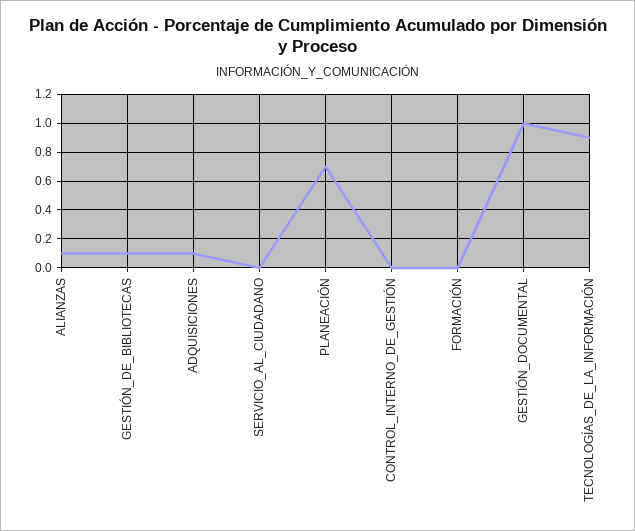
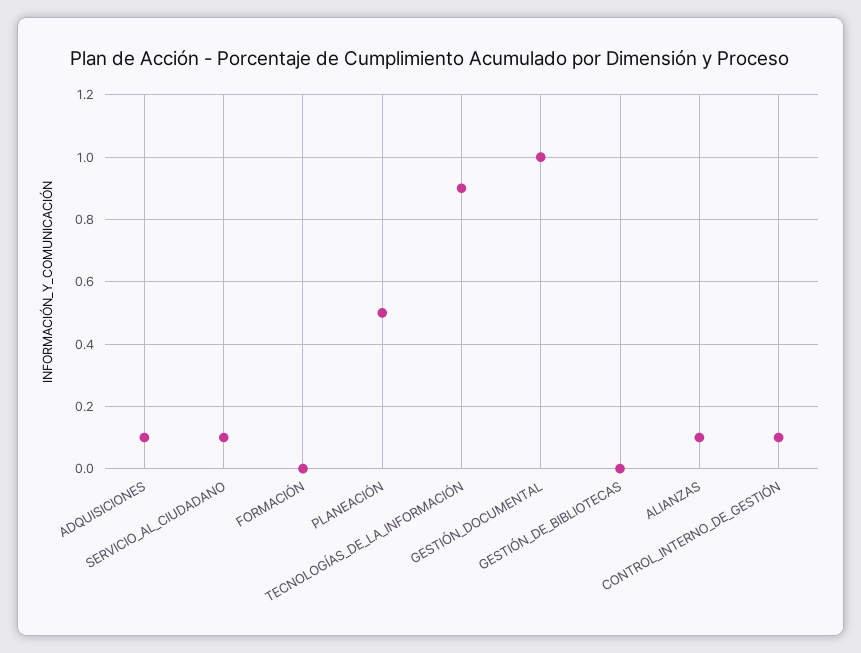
GESTIÓN_DE_BIBLIOTECAS: 0.1 -> 0
SERVICIO_AL_CIUDADANO: 0 -> 0.1
PLANEACIÓN: 0.7 -> 0.5
CONTROL_INTERNO_DE_GESTIÓN: 0 -> 0.1

